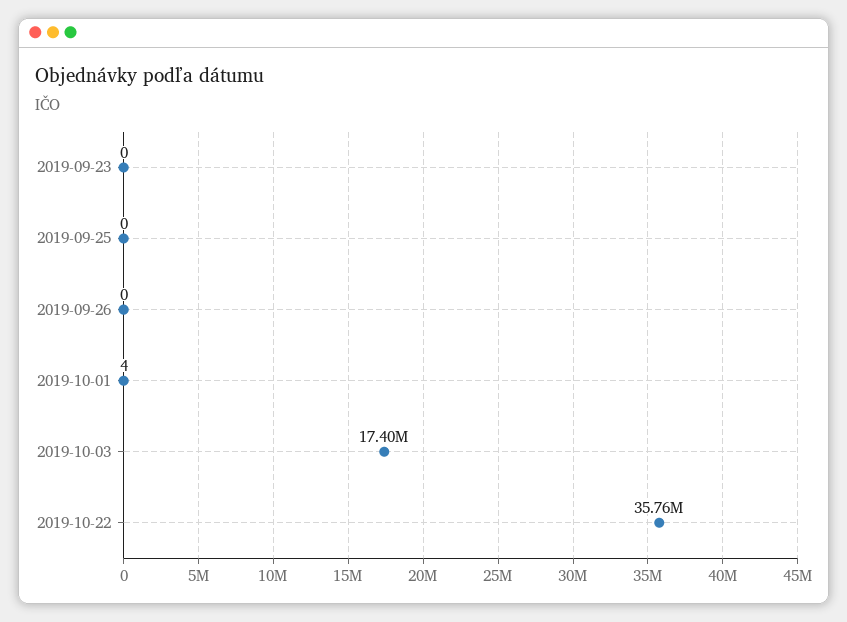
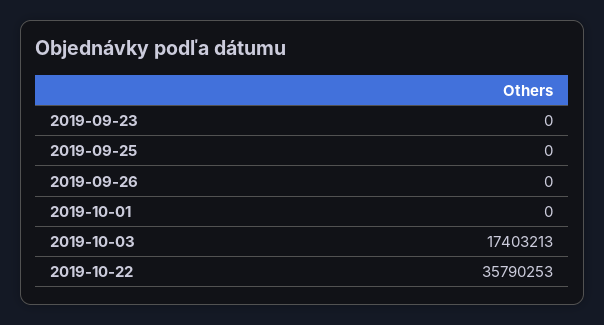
2019-10-01: 4 -> 0
2019-10-22: 35760000 -> 35790253

